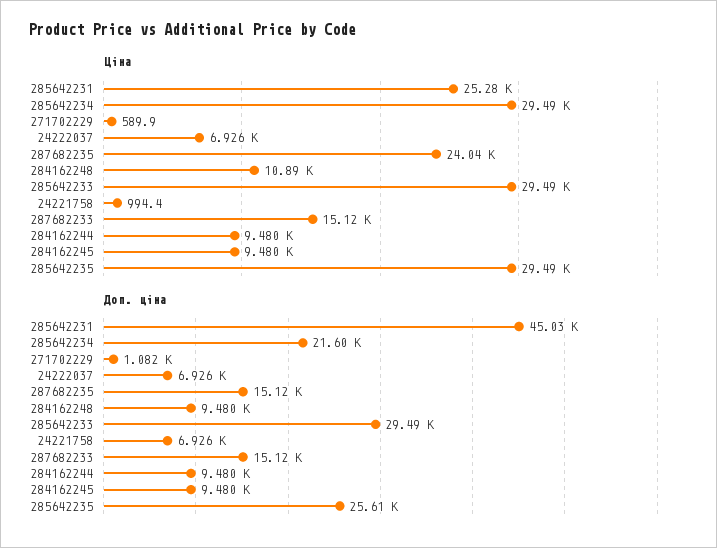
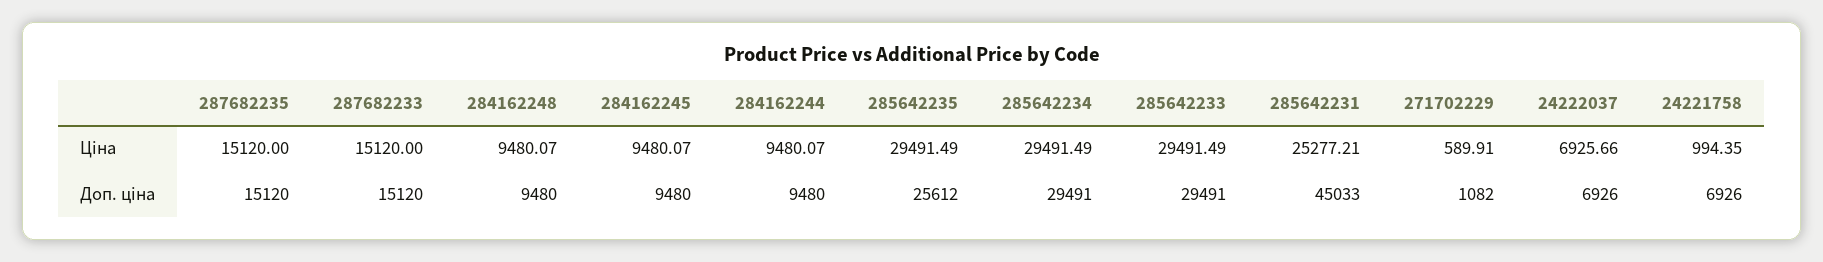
Ціна, 287682235: 24040 -> 15120
Ціна, 284162248: 10890 -> 9480.07
Доп. ціна, 285642234: 21600 -> 29491

